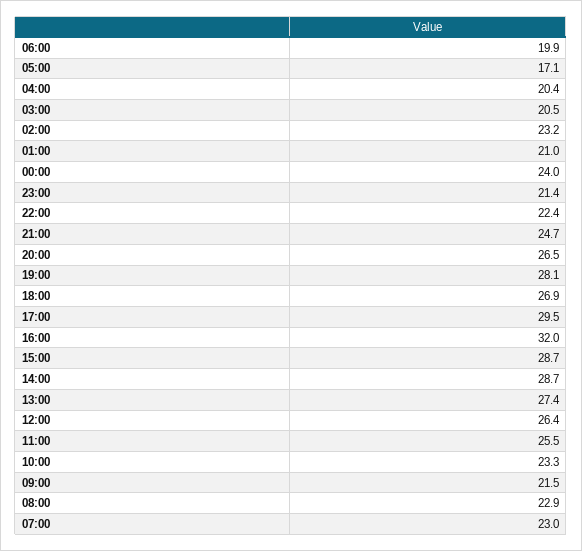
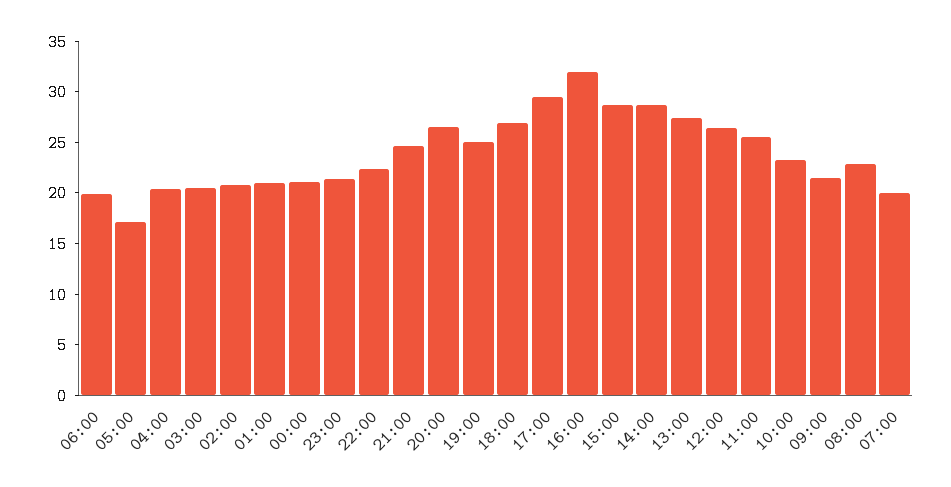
02:00: 23.2 -> 21
00:00: 24 -> 21
19:00: 28.1 -> 25
07:00: 23 -> 20

